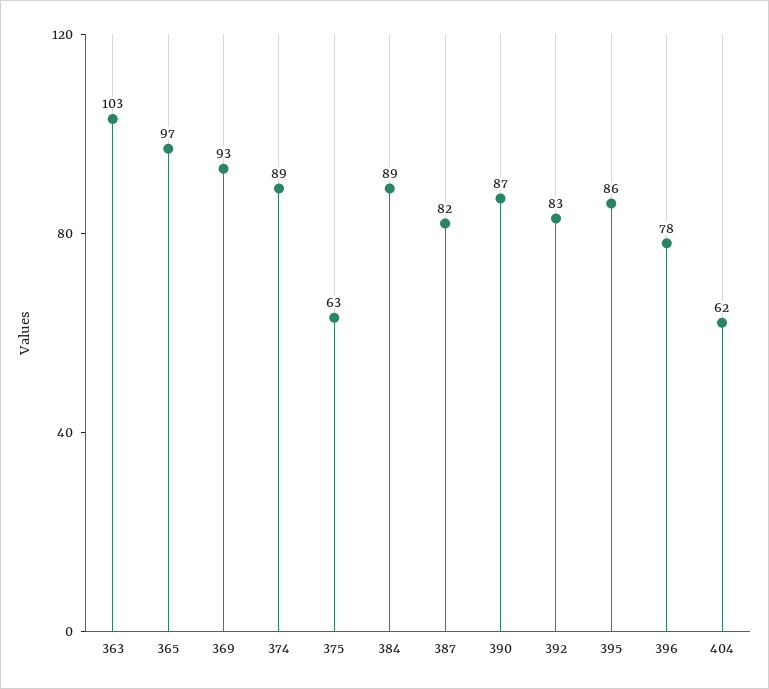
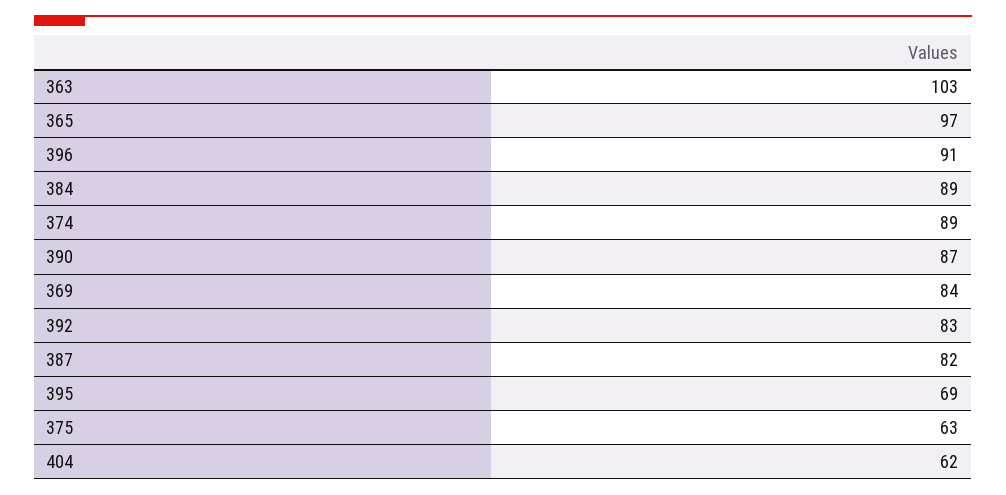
369: 93 -> 84
395: 86 -> 69
396: 78 -> 91

